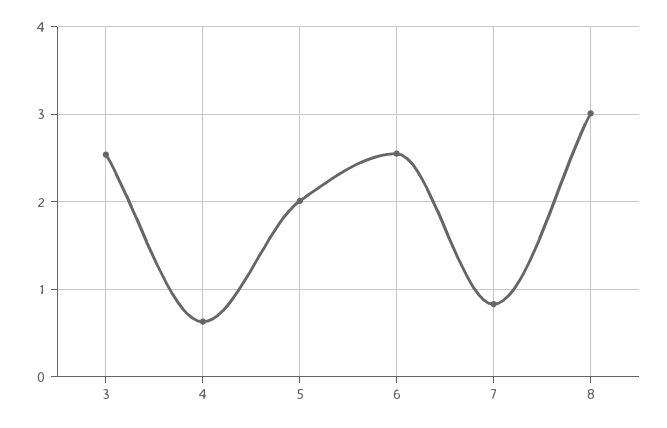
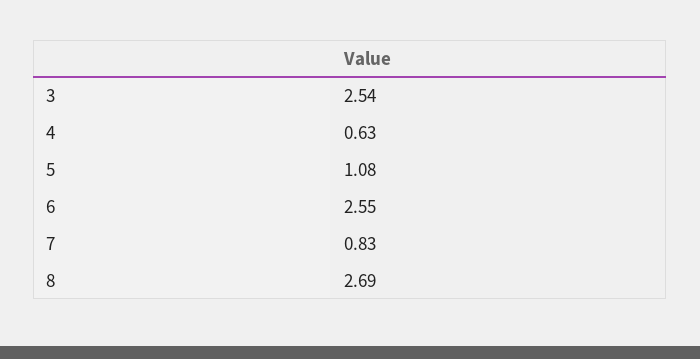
5: 2 -> 1.08
8: 3 -> 2.69

